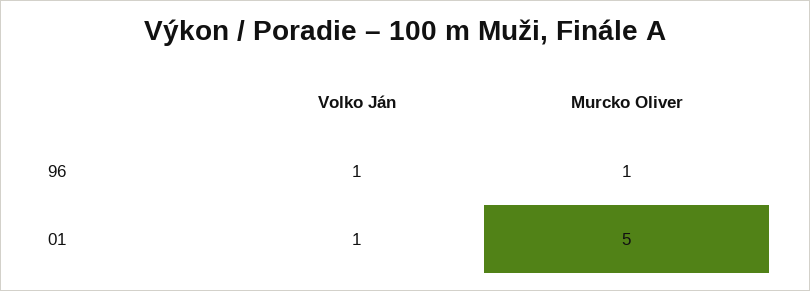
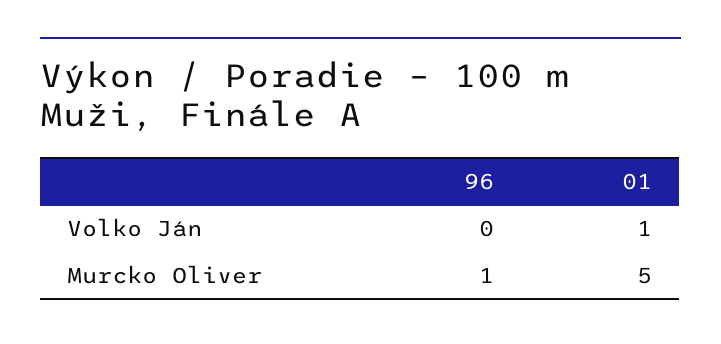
Volko Ján, 96: 1 -> 0

